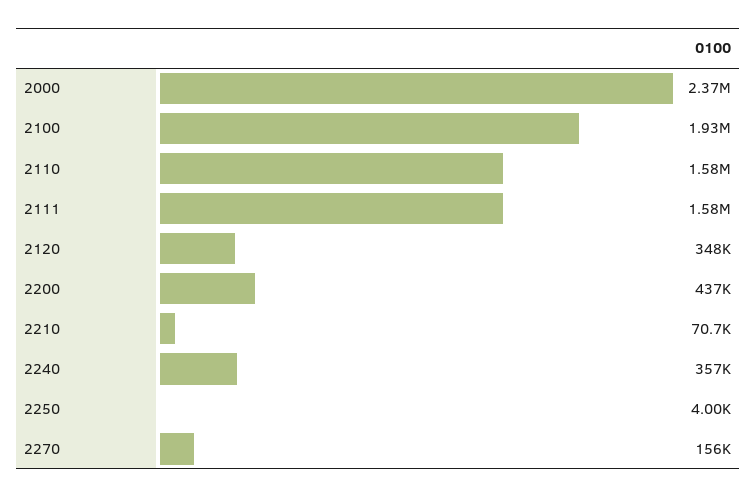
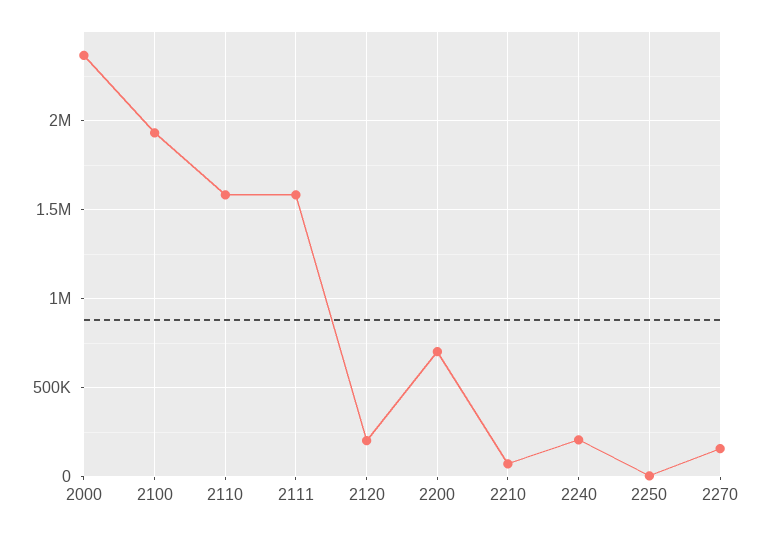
2120: 348000 -> 200000
2200: 437000 -> 700000
2240: 357000 -> 200000

